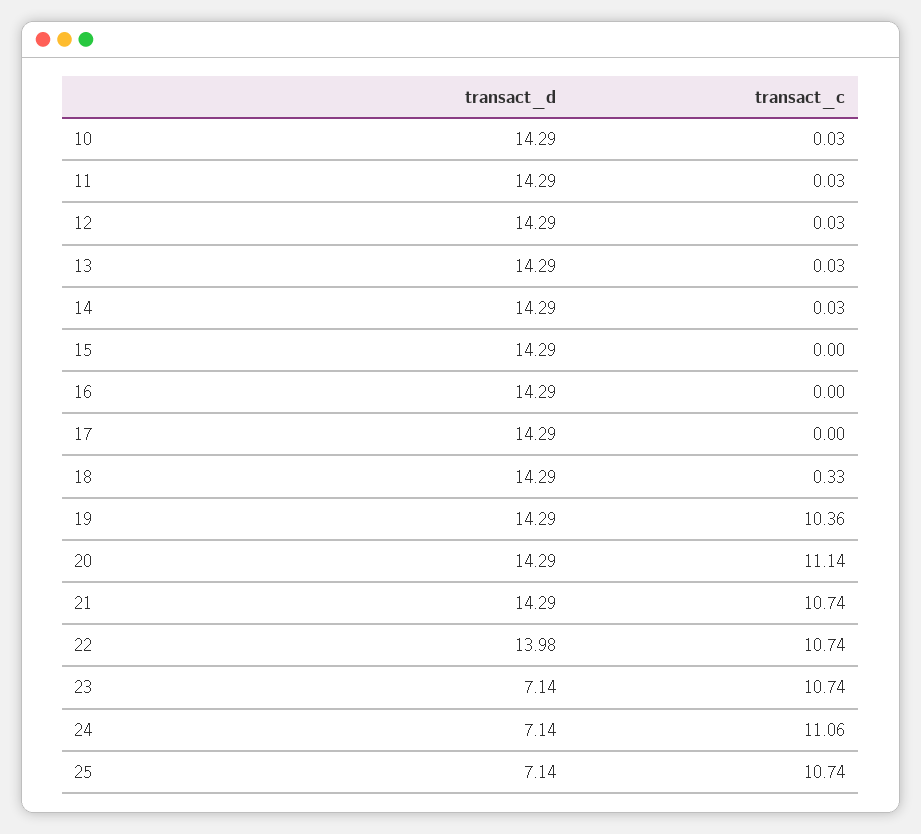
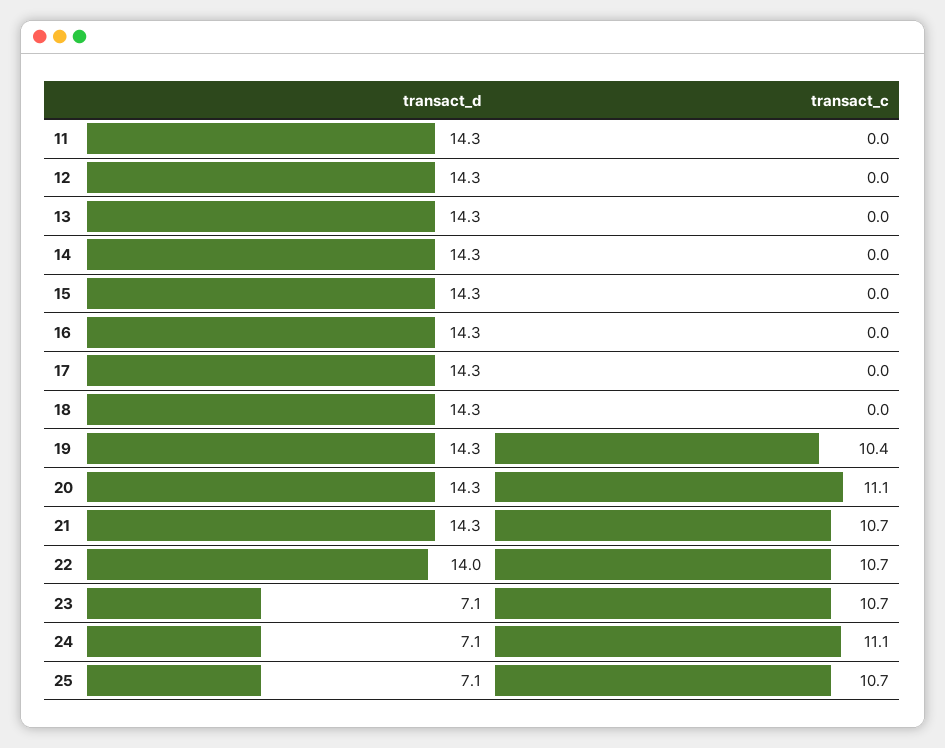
transact_d, 10: 14.29 -> none
transact_c, 10: 0.03 -> none
transact_c, 18: 0.33 -> 0

